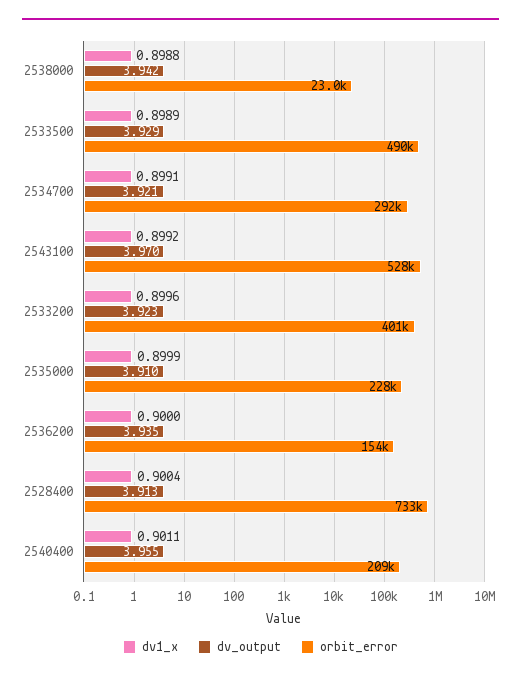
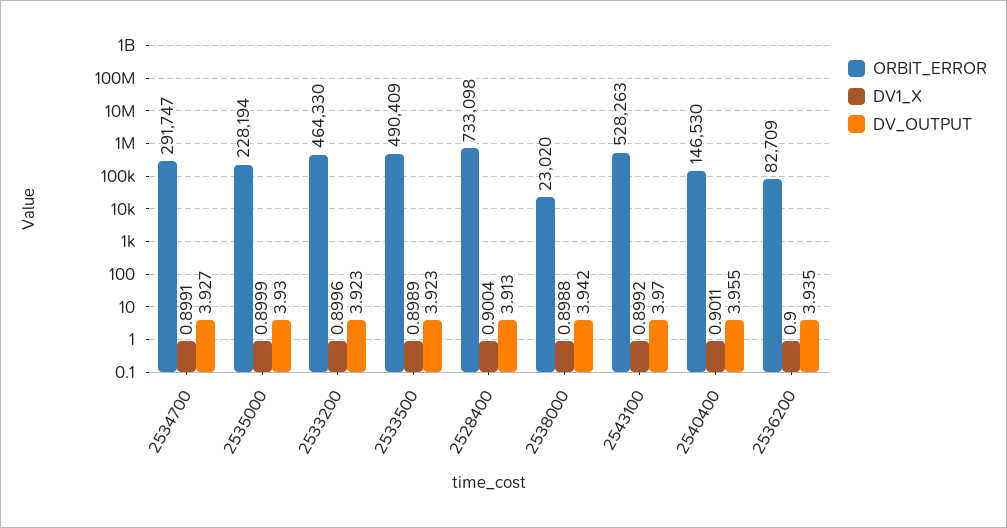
dv_output, 2533500: 3.929 -> 3.923
dv_output, 2534700: 3.921 -> 3.927
orbit_error, 2533200: 401000 -> 464330
dv_output, 2535000: 3.91 -> 3.93
orbit_error, 2536200: 154000 -> 82709
orbit_error, 2540400: 209000 -> 146530

